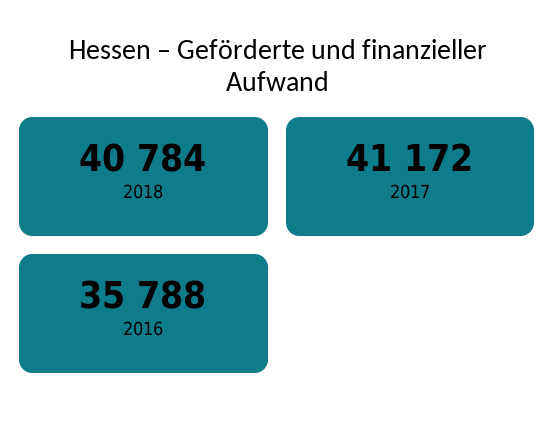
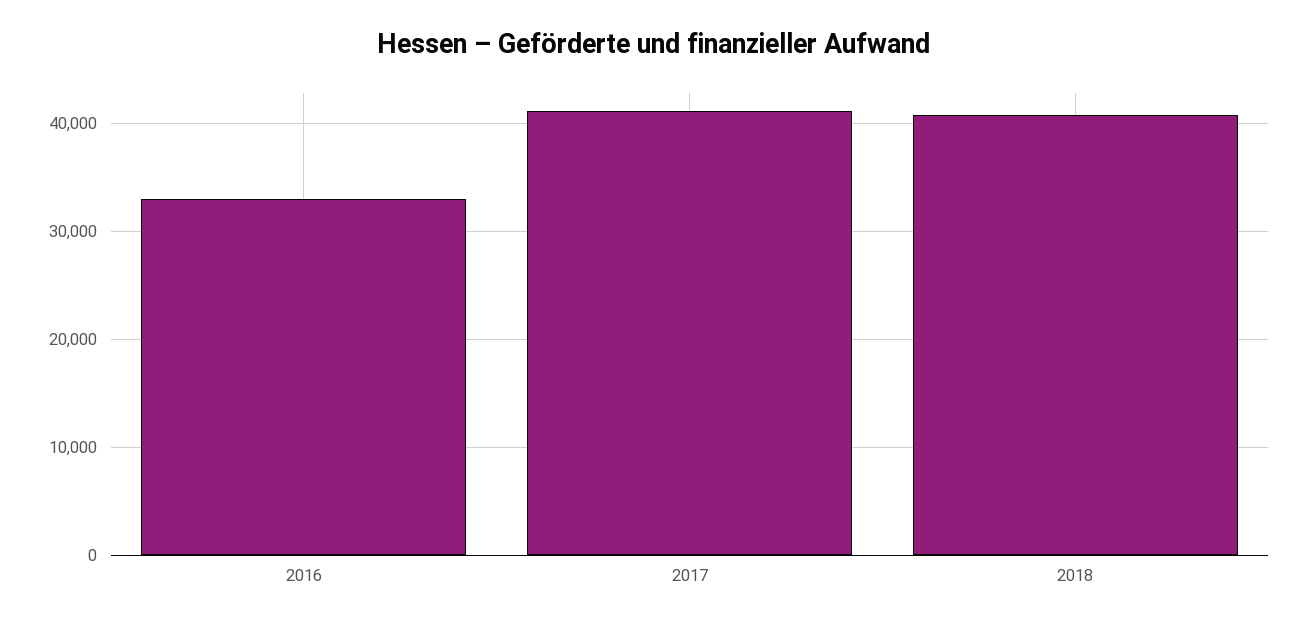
2016: 35788 -> 33000

